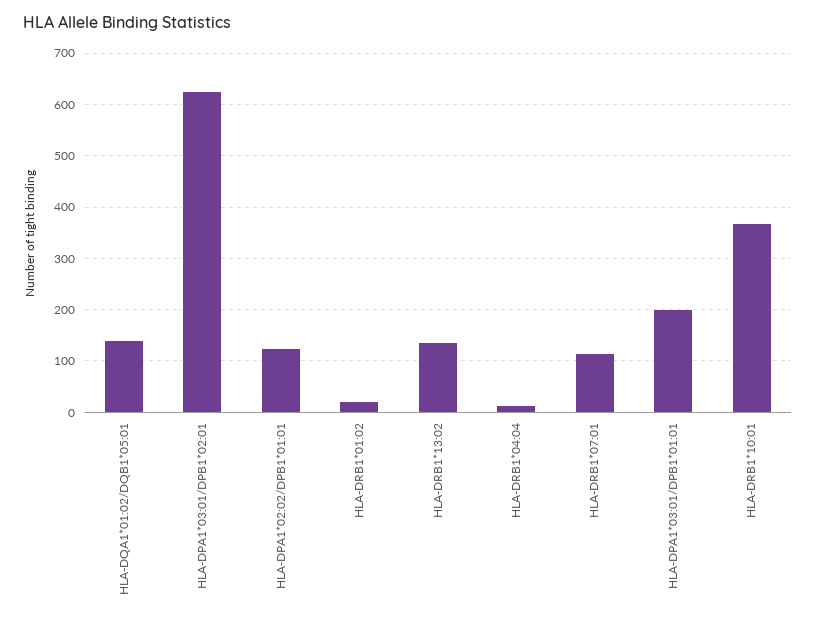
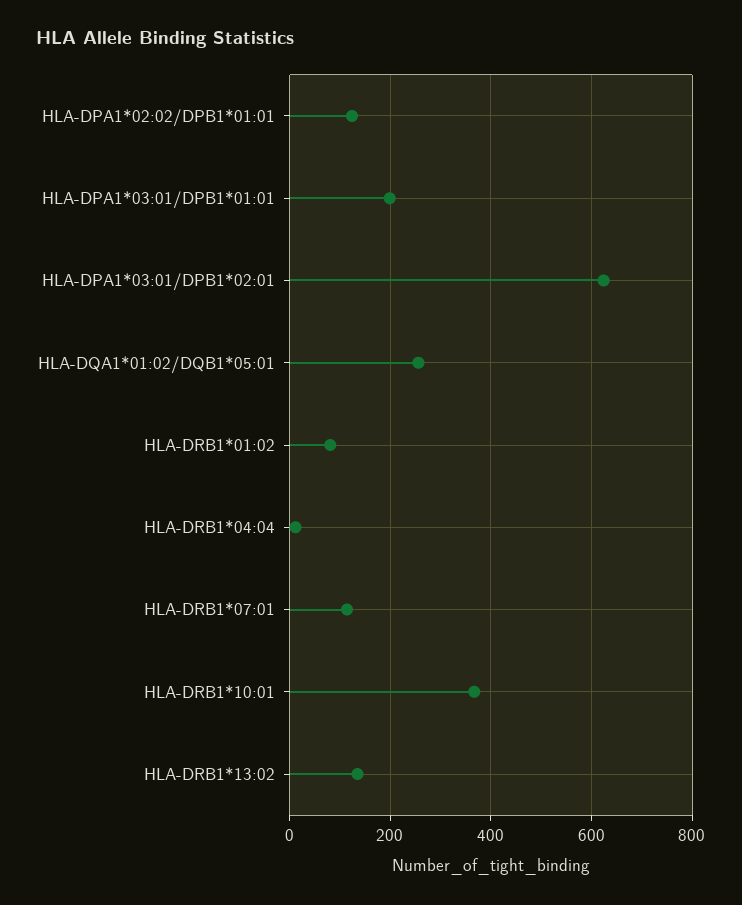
HLA-DQA1*01:02/DQB1*05:01: 140 -> 260
HLA-DRB1*01:02: 20 -> 80

